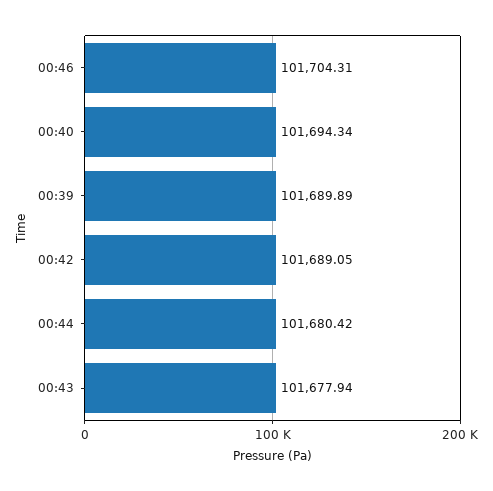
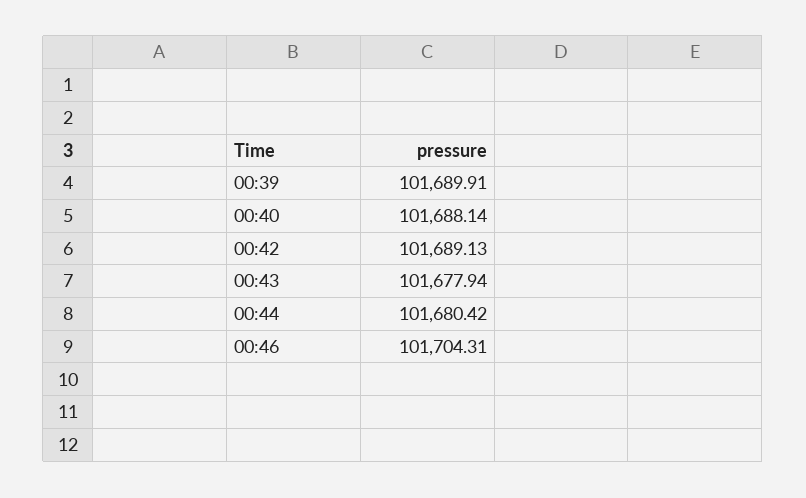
00:40: 101694.34 -> 101688.14
00:39: 101689.89 -> 101689.91
00:42: 101689.05 -> 101689.13

